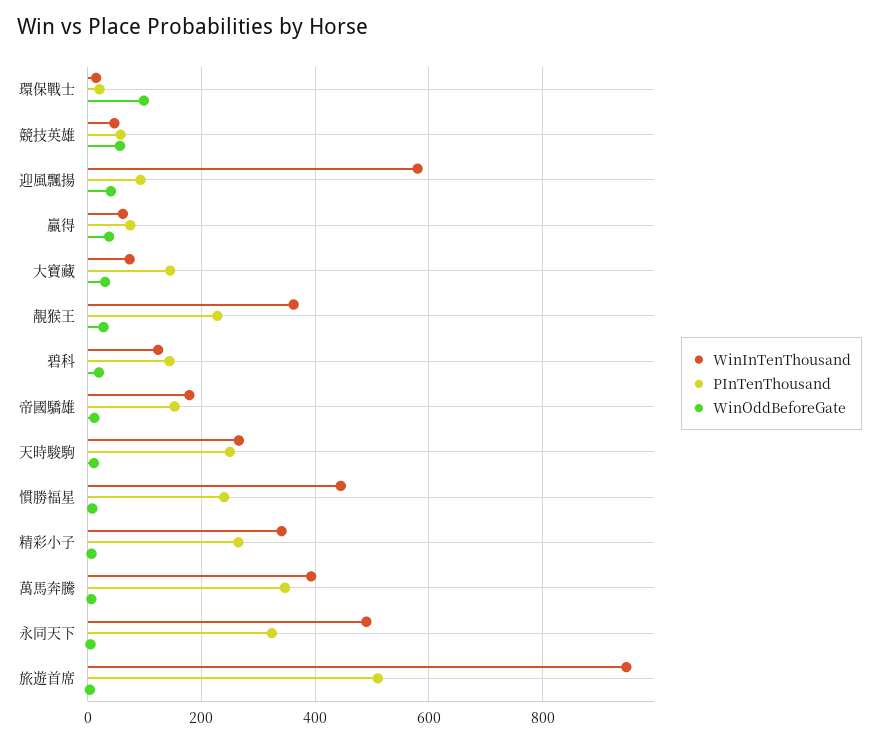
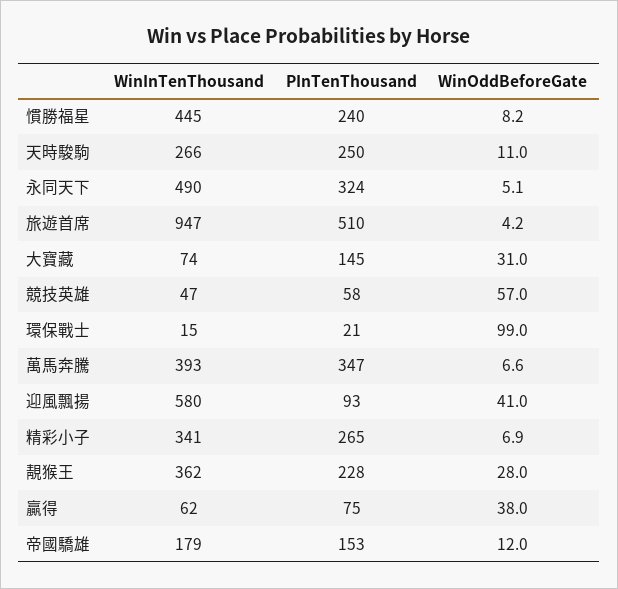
WinInTenThousand, 碧科: 120 -> none
PInTenThousand, 碧科: 140 -> none
WinOddBeforeGate, 碧科: 20 -> none

